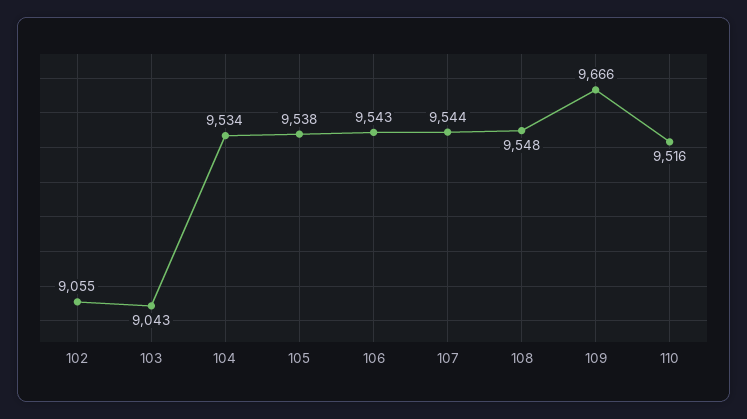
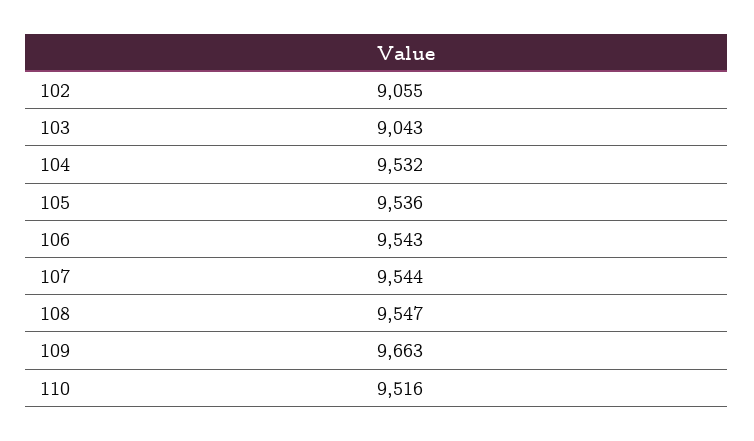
104: 9534 -> 9532
105: 9538 -> 9536
108: 9548 -> 9547
109: 9666 -> 9663

